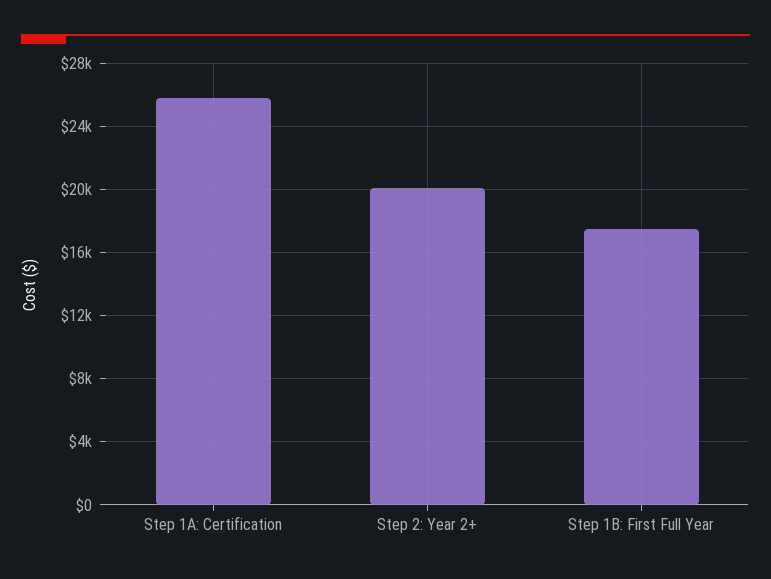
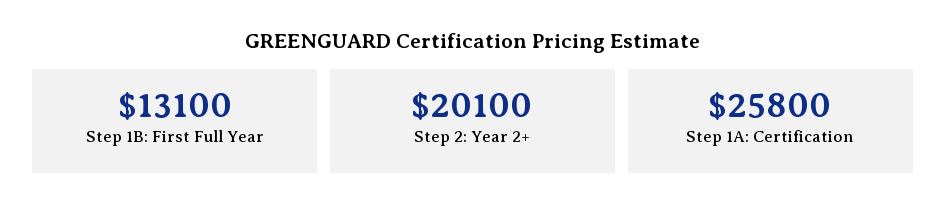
Step 1B: First Full Year: 17500 -> 13100

